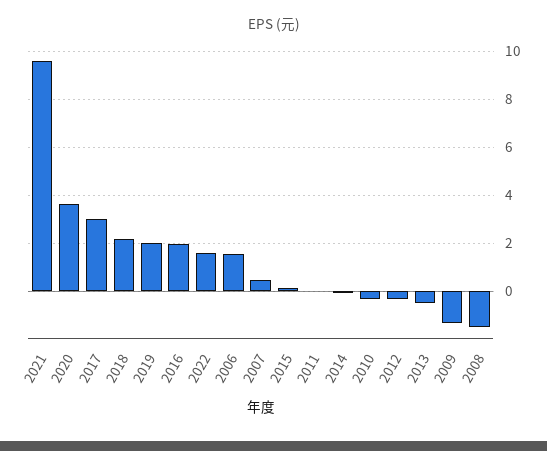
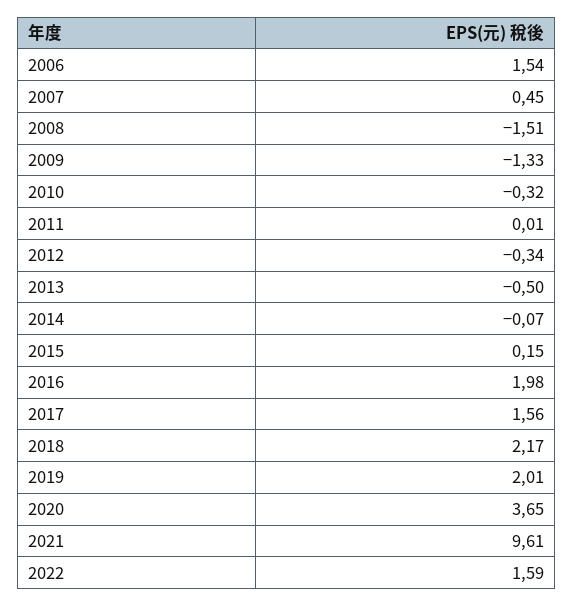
2017: 3 -> 1.56

